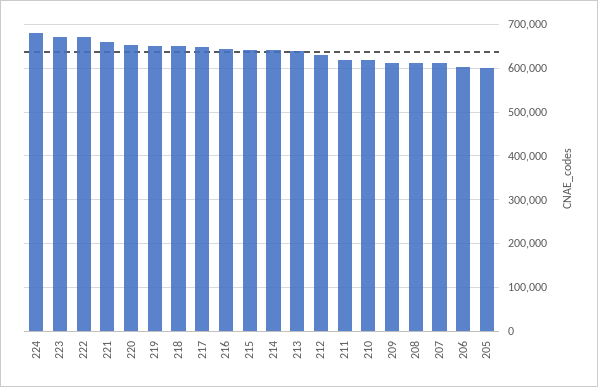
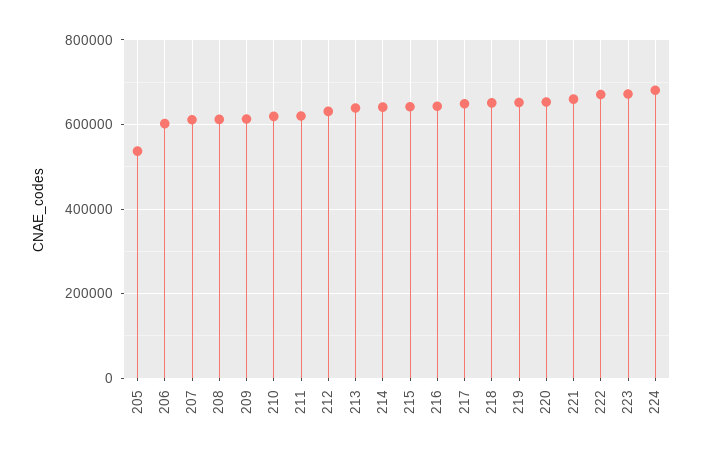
205: 600000 -> 540000

